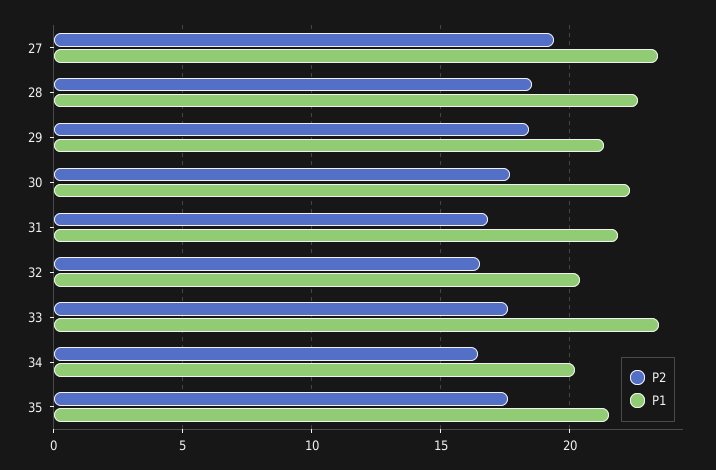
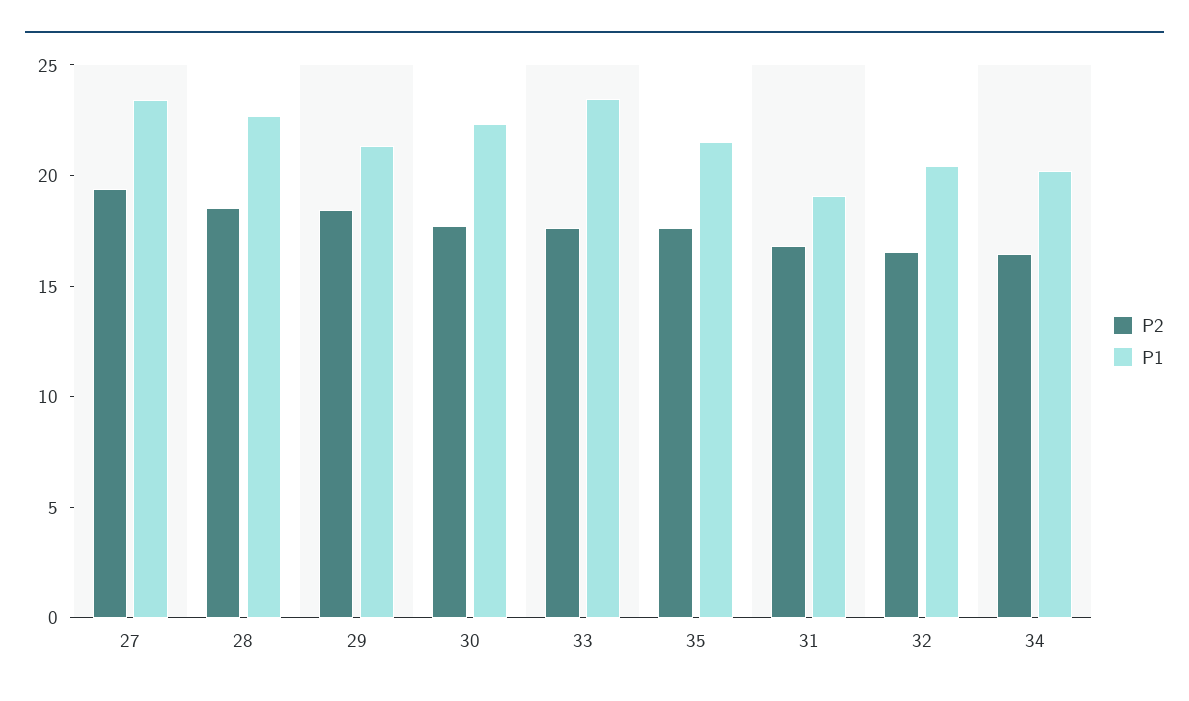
P1, 31: 22 -> 19

